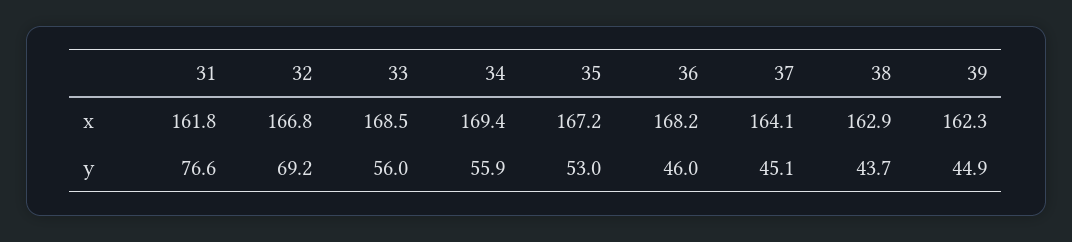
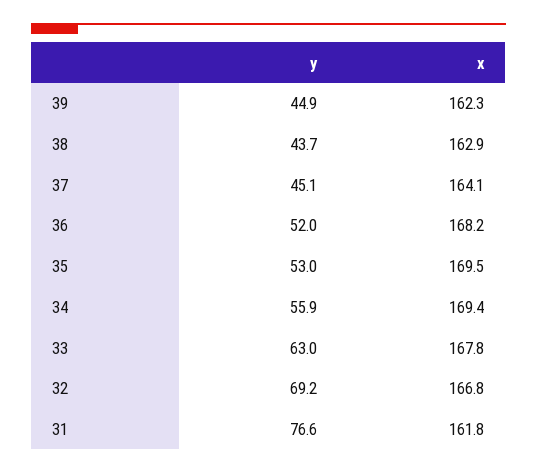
33, x: 168.5 -> 167.8
35, x: 167.2 -> 169.5
33, y: 56 -> 63
36, y: 46 -> 52

